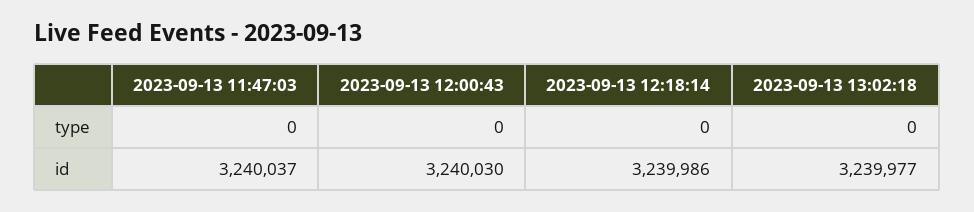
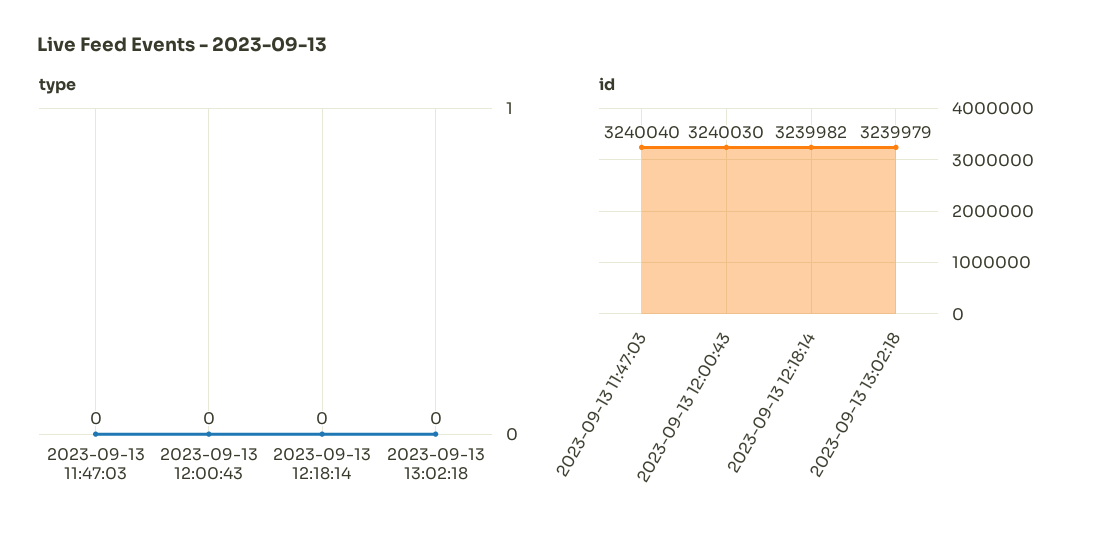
id, 2023-09-13 11:47:03: 3240037 -> 3240040
id, 2023-09-13 12:18:14: 3239986 -> 3239982
id, 2023-09-13 13:02:18: 3239977 -> 3239979

